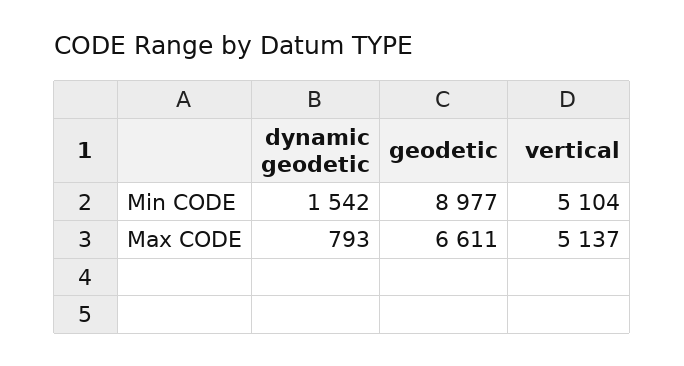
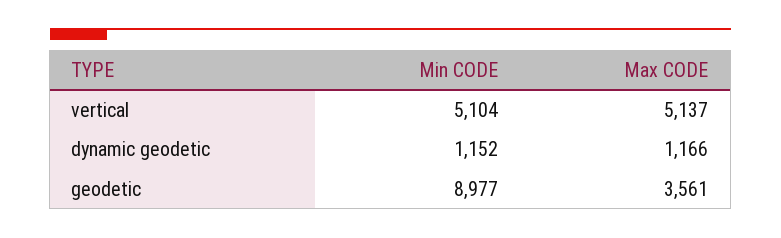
dynamic geodetic, Min CODE: 1542 -> 1152
dynamic geodetic, Max CODE: 793 -> 1166
geodetic, Max CODE: 6611 -> 3561

